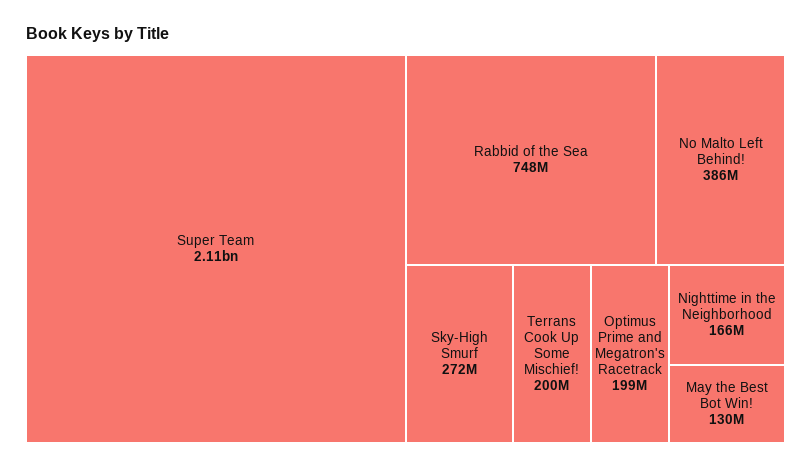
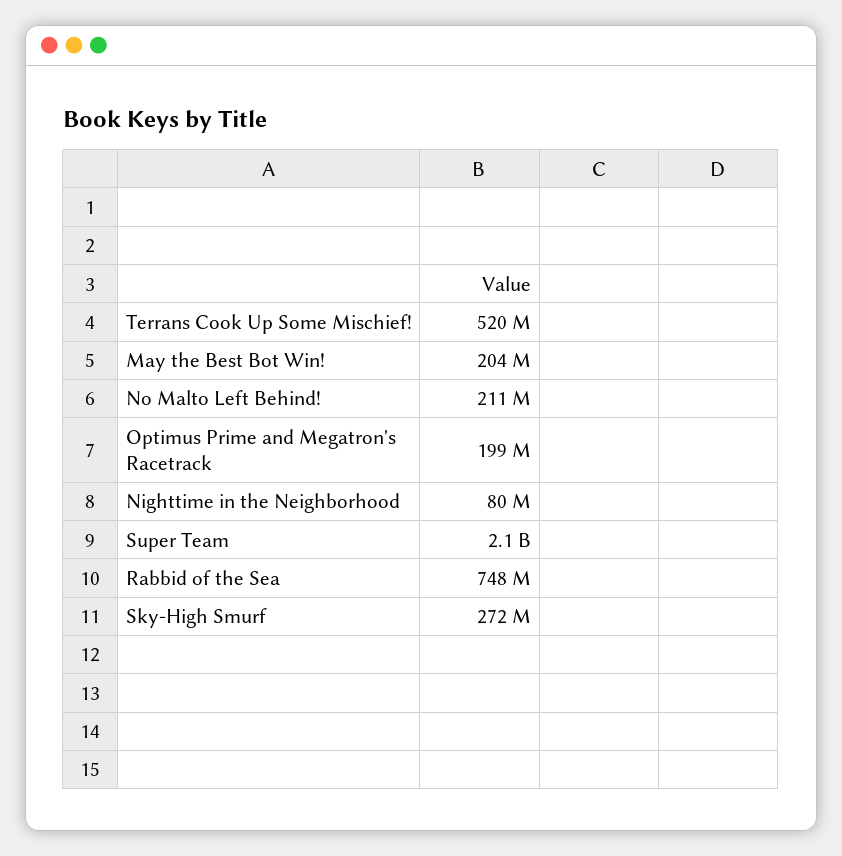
No Malto Left Behind!: 386000000 -> 211000000
Terrans Cook Up Some Mischief!: 200000000 -> 520000000
Nighttime in the Neighborhood: 166000000 -> 80000000
May the Best Bot Win!: 130000000 -> 204000000

